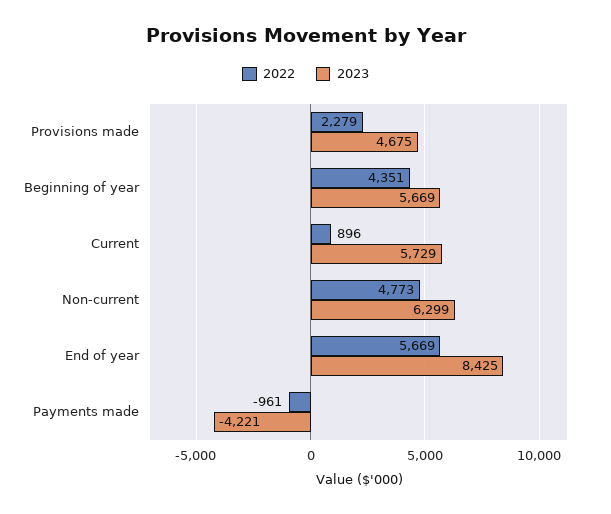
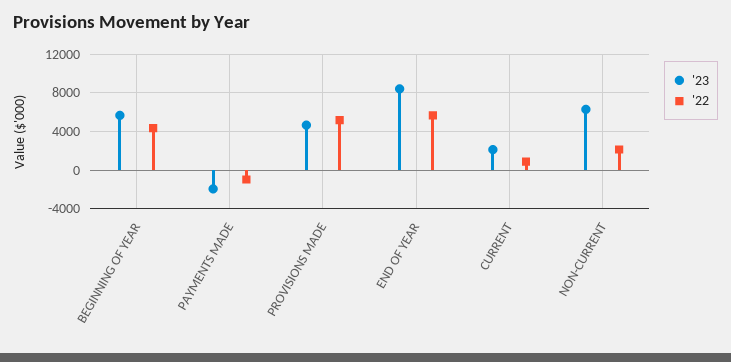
2022, Provisions made: 2279 -> 5000
2023, Current: 5729 -> 2000
2022, Non-current: 4773 -> 2000
2023, Payments made: -4221 -> -2000

